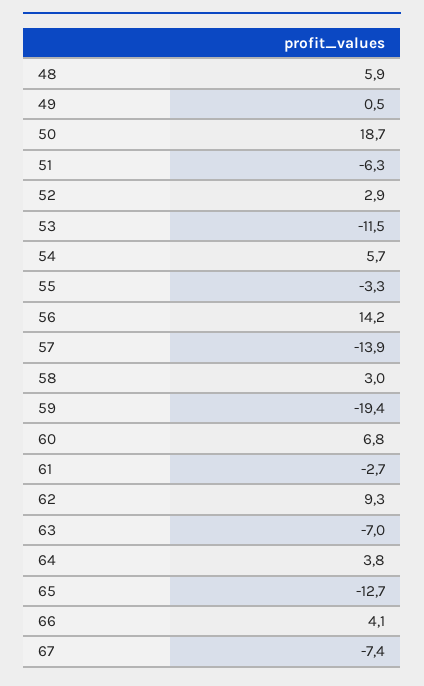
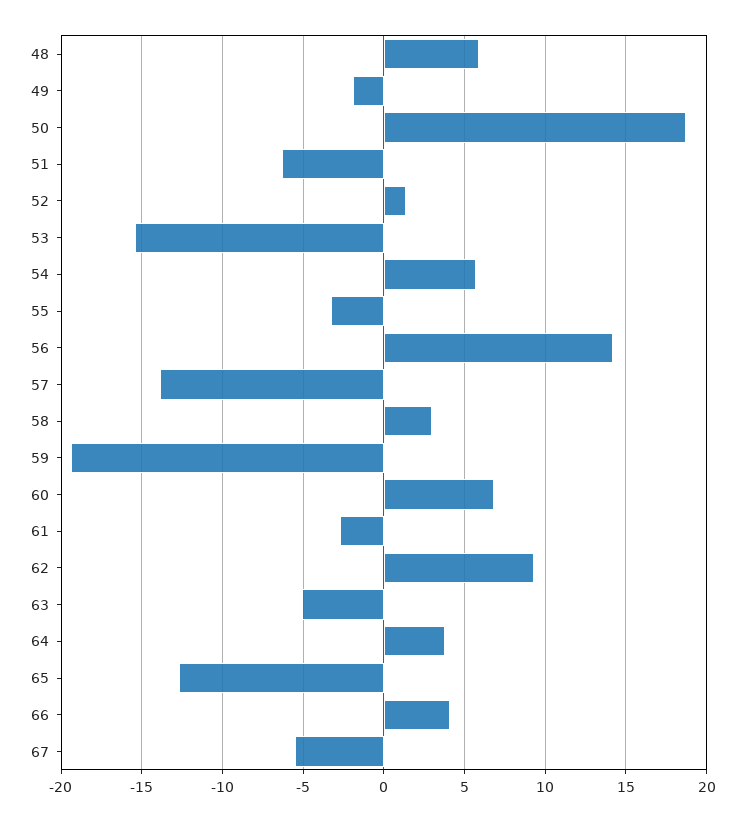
49: 0.5 -> -2
52: 2.9 -> 1.5
53: -11.5 -> -15.5
63: -7 -> -5
67: -7.4 -> -5.5

